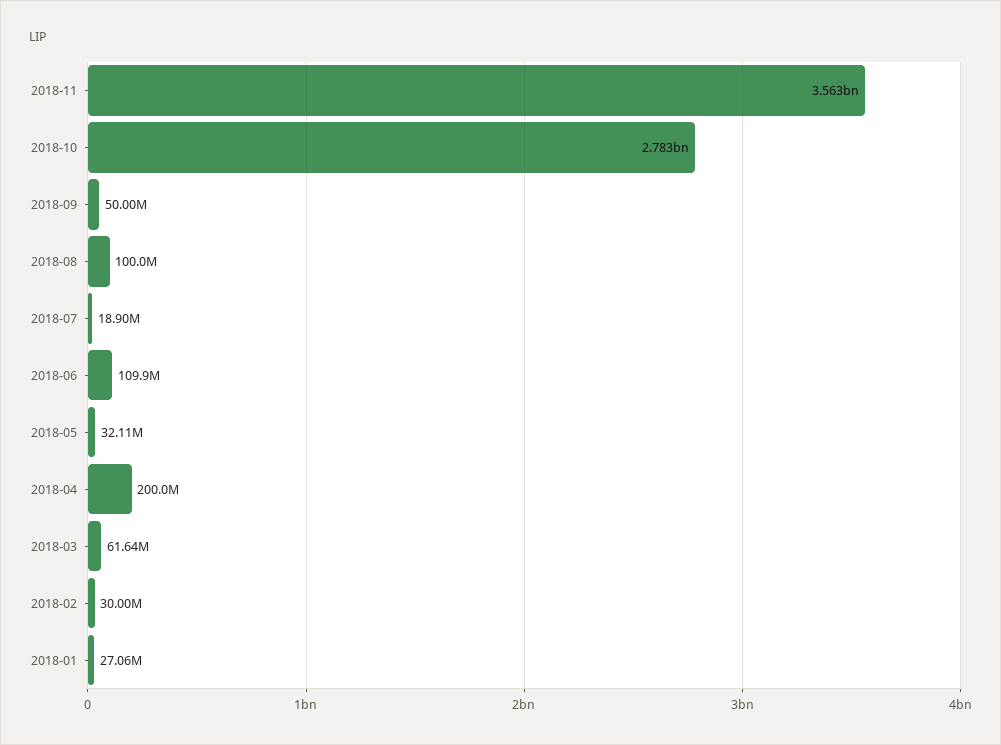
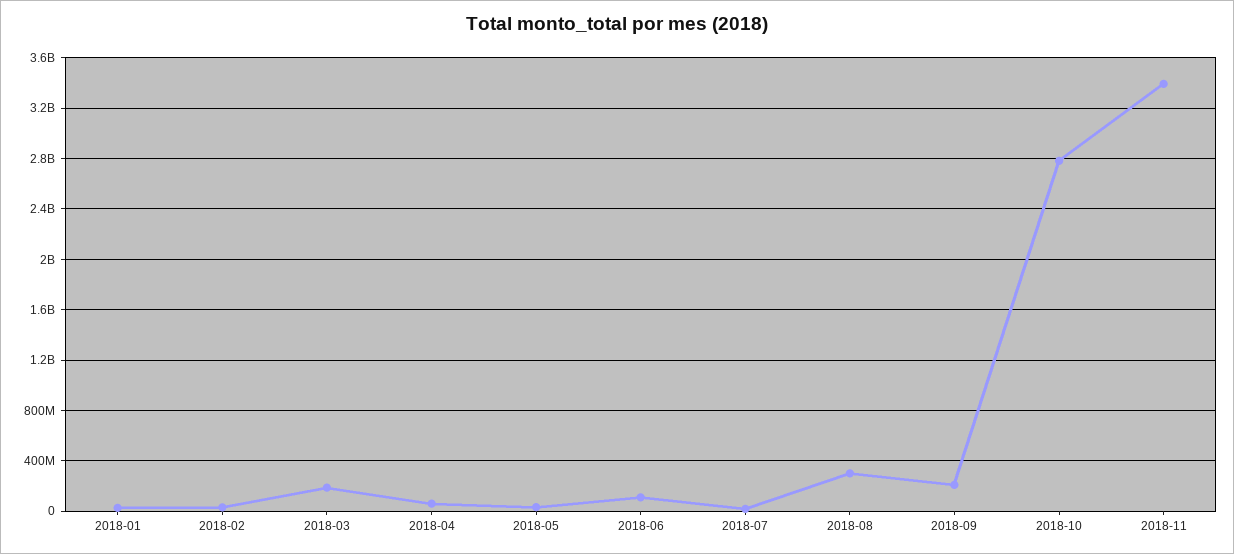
2018-11: 3563000000 -> 3400000000
2018-09: 50000000 -> 200000000
2018-08: 100000000 -> 300000000
2018-04: 200000000 -> 50000000
2018-03: 61640000 -> 200000000

